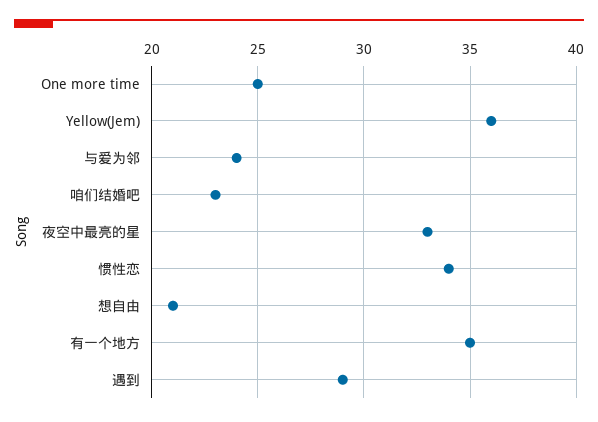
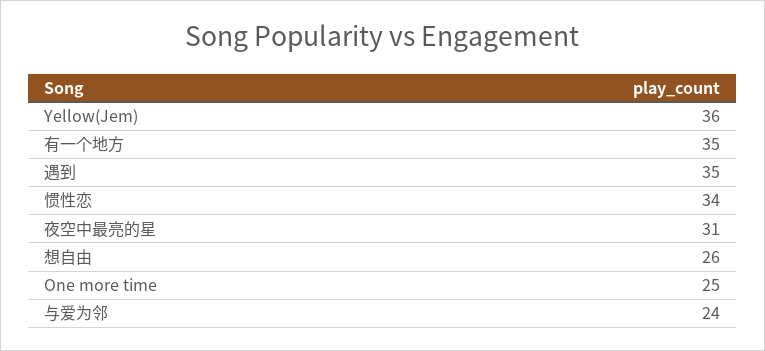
咱们结婚吧: 23 -> none
夜空中最亮的星: 33 -> 31
想自由: 21 -> 26
遇到: 29 -> 35

